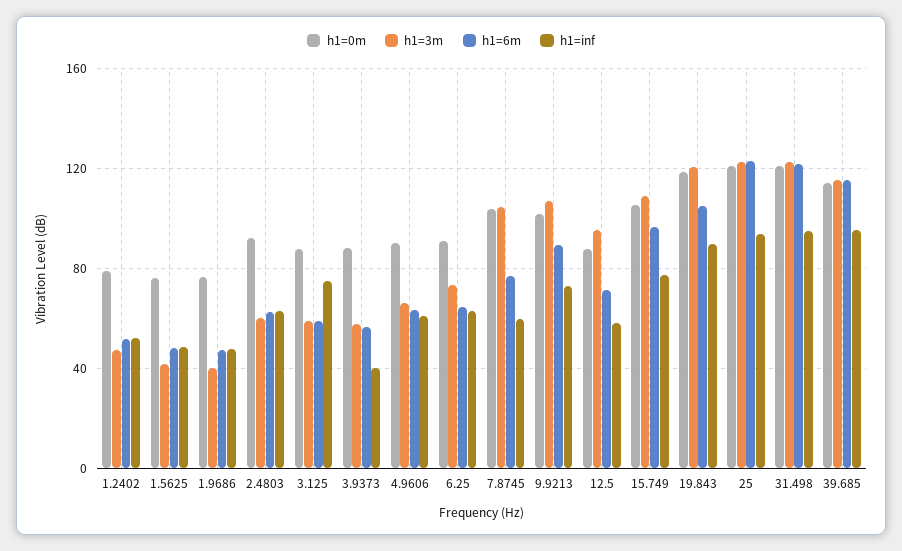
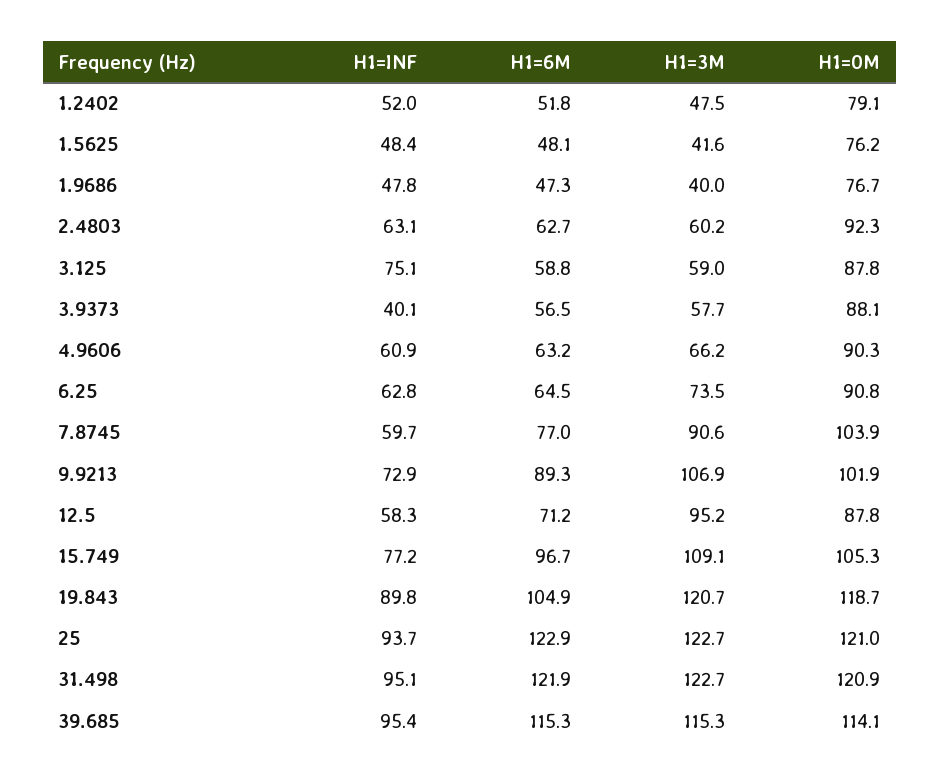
h1=3m, 7.8745: 105 -> 90.6

